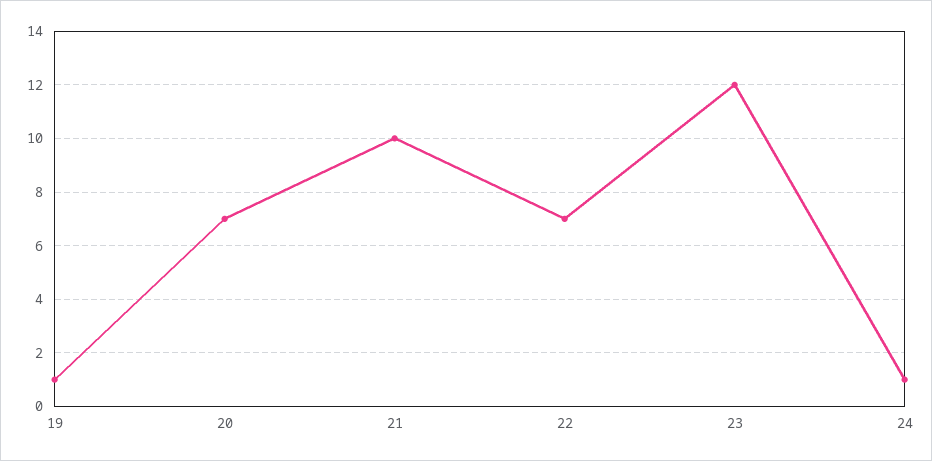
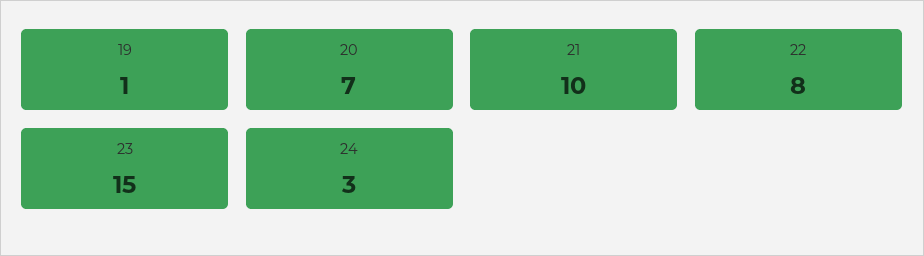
22: 7 -> 8
23: 12 -> 15
24: 1 -> 3

